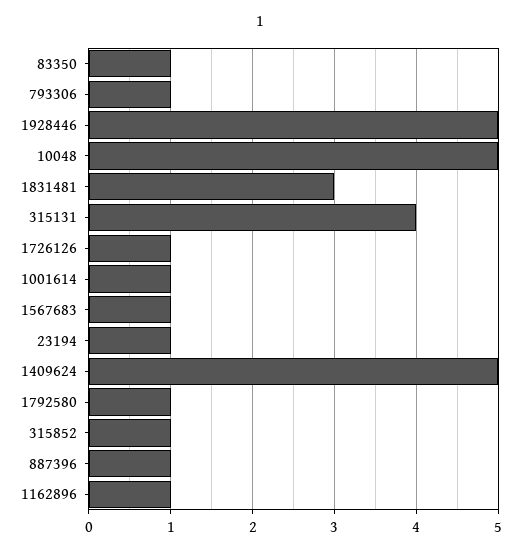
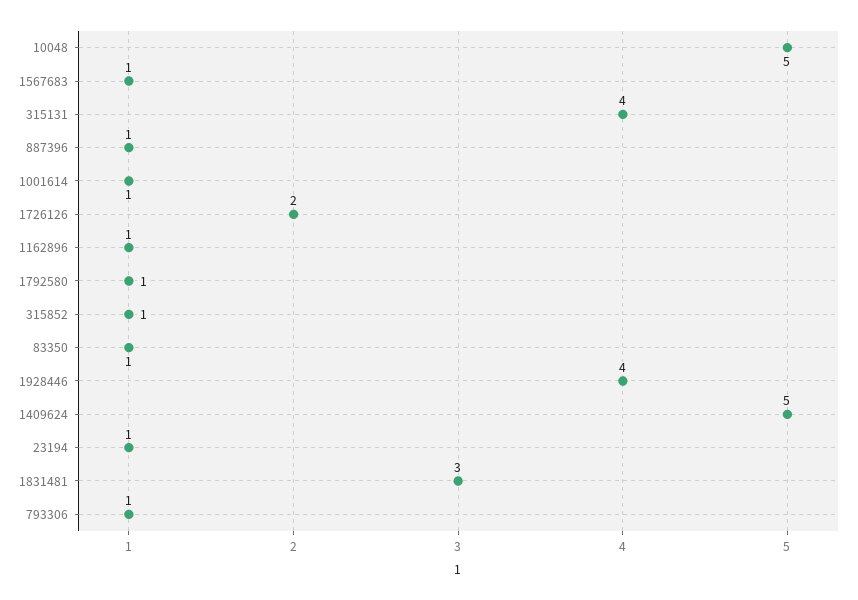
1928446: 5 -> 4
1726126: 1 -> 2

